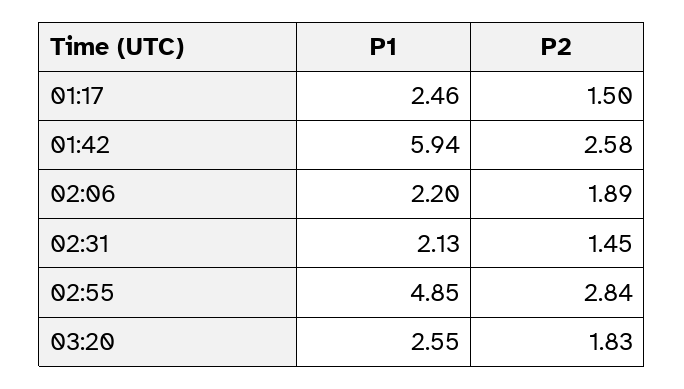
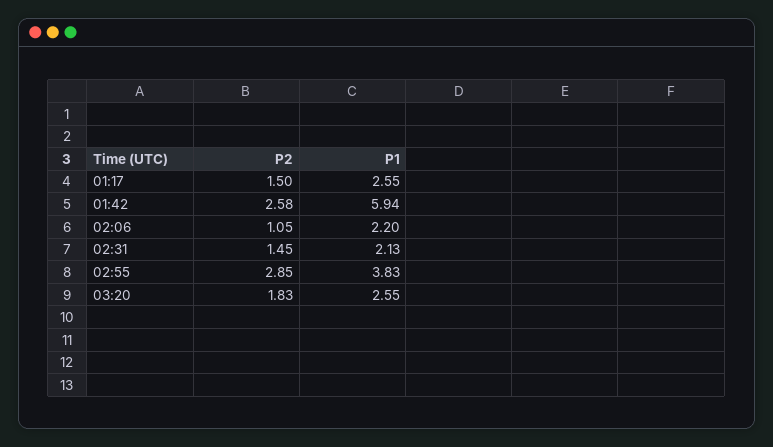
P1, 01:17: 2.46 -> 2.55
P2, 02:06: 1.89 -> 1.05
P1, 02:55: 4.85 -> 3.83
P2, 02:55: 2.84 -> 2.85

